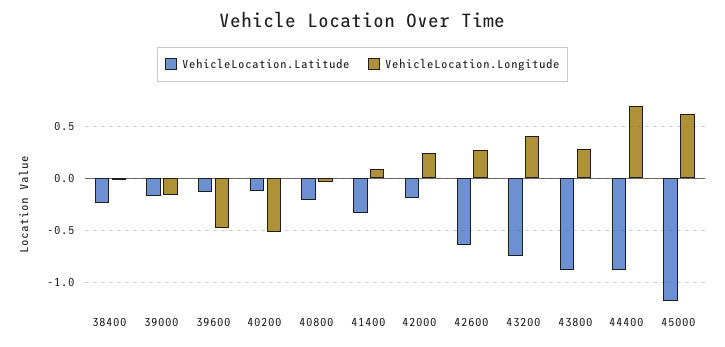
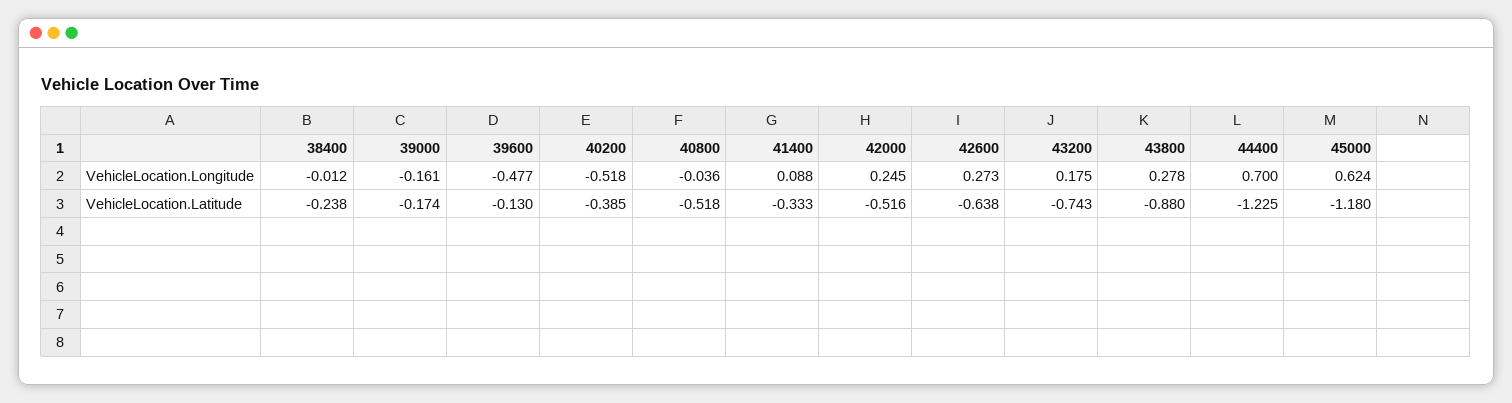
VehicleLocation.Latitude, 40200: -0.1 -> -0.385
VehicleLocation.Latitude, 40800: -0.2 -> -0.518
VehicleLocation.Latitude, 42000: -0.2 -> -0.516
VehicleLocation.Longitude, 43200: 0.4 -> 0.175
VehicleLocation.Latitude, 44400: -0.9 -> -1.225

